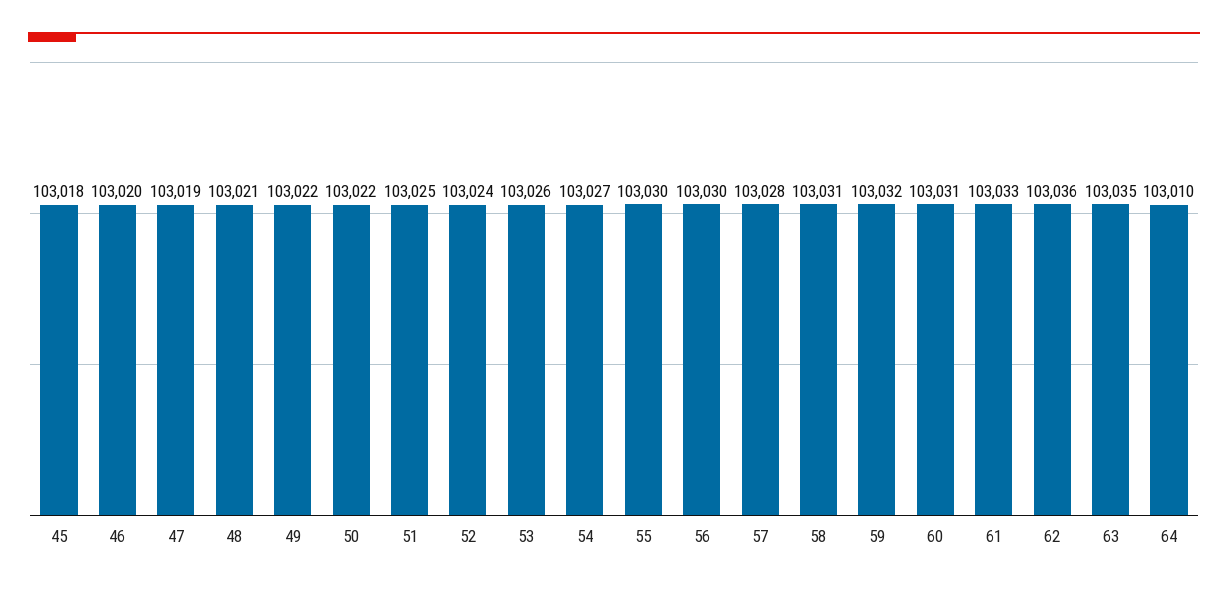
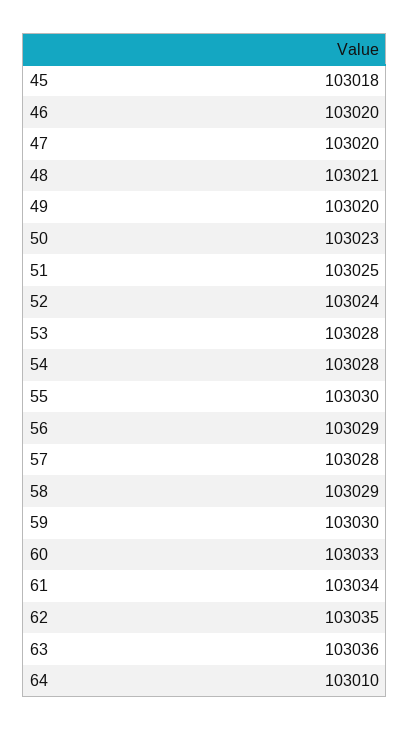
47: 103019 -> 103020
49: 103022 -> 103020
50: 103022 -> 103023
53: 103026 -> 103028
54: 103027 -> 103028
56: 103030 -> 103029
58: 103031 -> 103029
59: 103032 -> 103030
60: 103031 -> 103033
61: 103033 -> 103034
62: 103036 -> 103035
63: 103035 -> 103036

